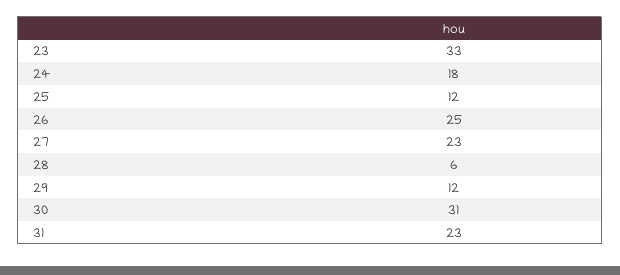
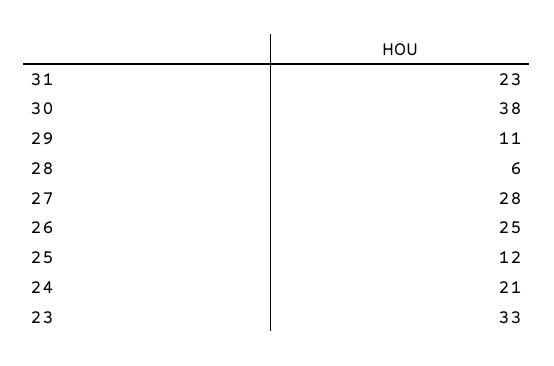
24: 18 -> 21
27: 23 -> 28
29: 12 -> 11
30: 31 -> 38

